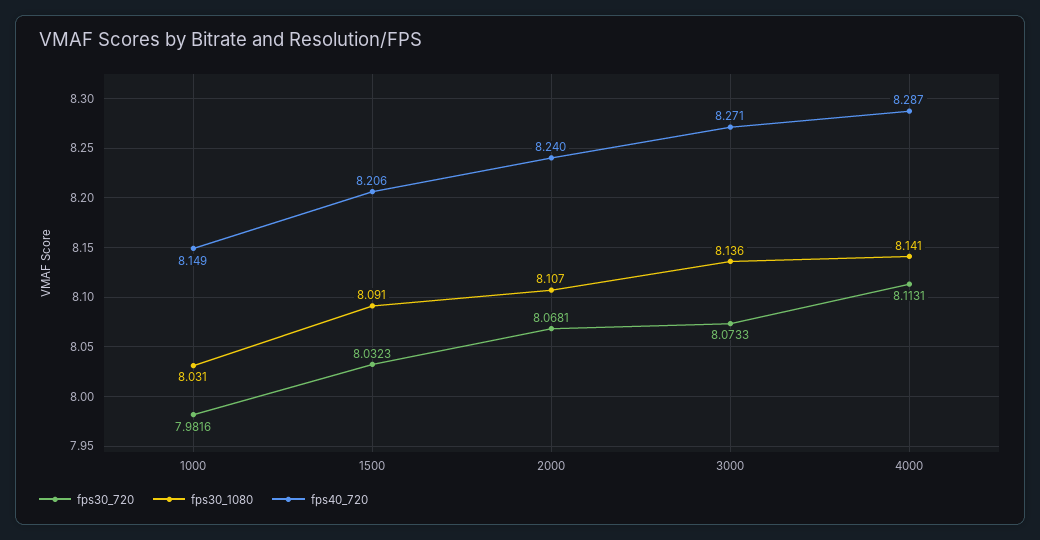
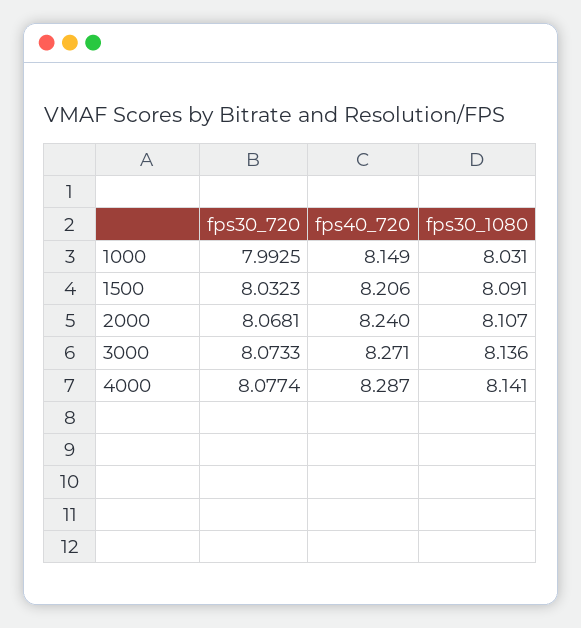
fps30_720, 1000: 7.9816 -> 7.9925
fps30_720, 4000: 8.1131 -> 8.0774

